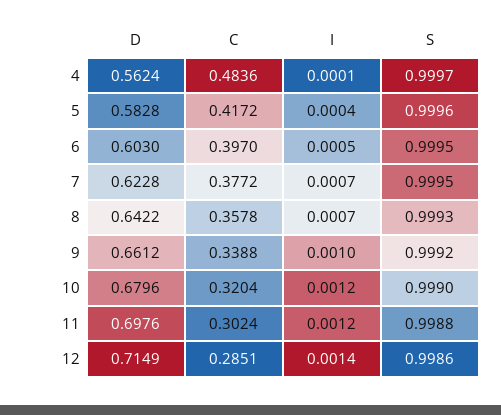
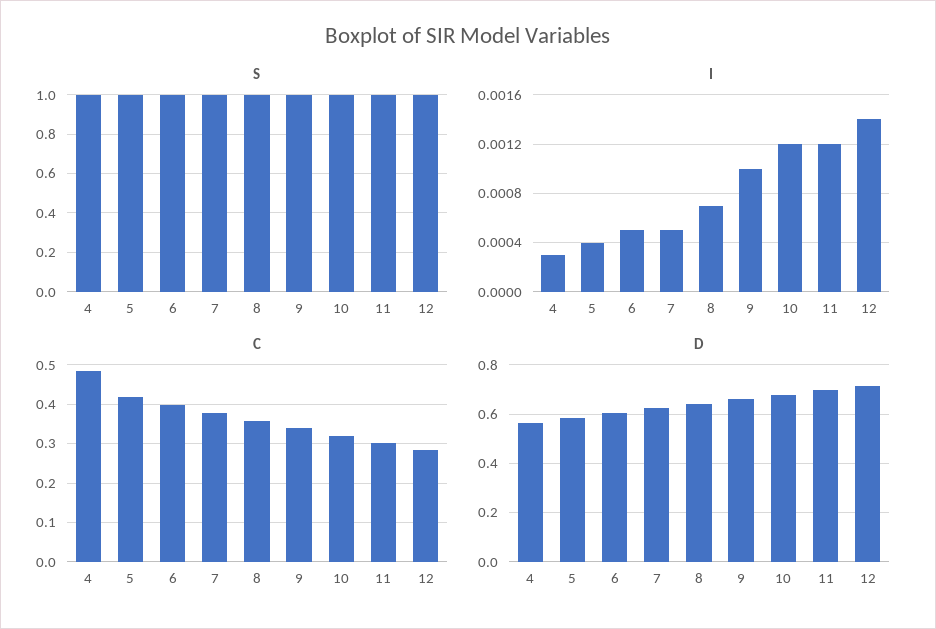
I, 4: 0.0001 -> 0.0003
I, 7: 0.0007 -> 0.0005

